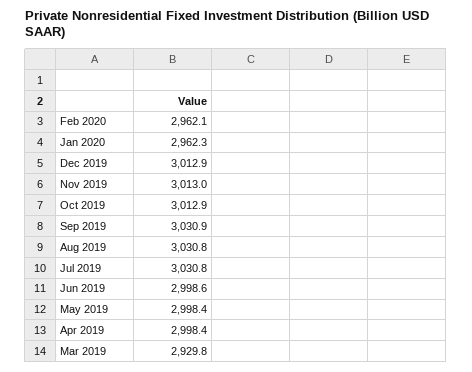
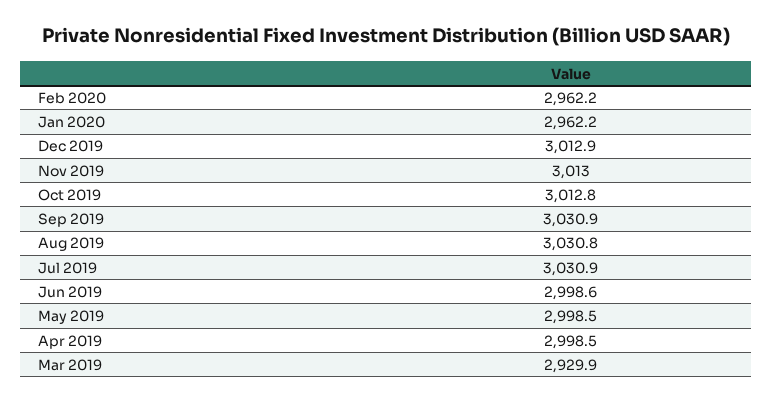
Feb 2020: 2962.1 -> 2962.2
Jan 2020: 2962.3 -> 2962.2
Oct 2019: 3012.9 -> 3012.8
Jul 2019: 3030.8 -> 3030.9
May 2019: 2998.4 -> 2998.5
Apr 2019: 2998.4 -> 2998.5
Mar 2019: 2929.8 -> 2929.9

